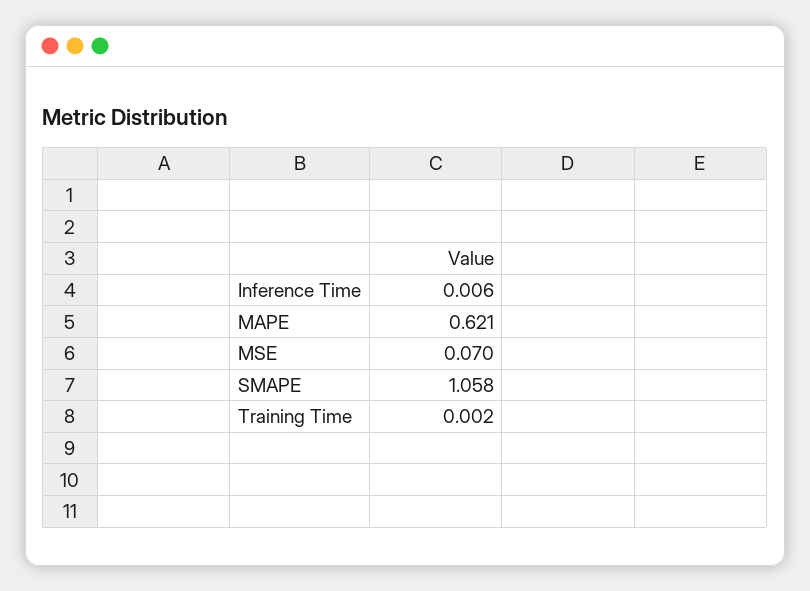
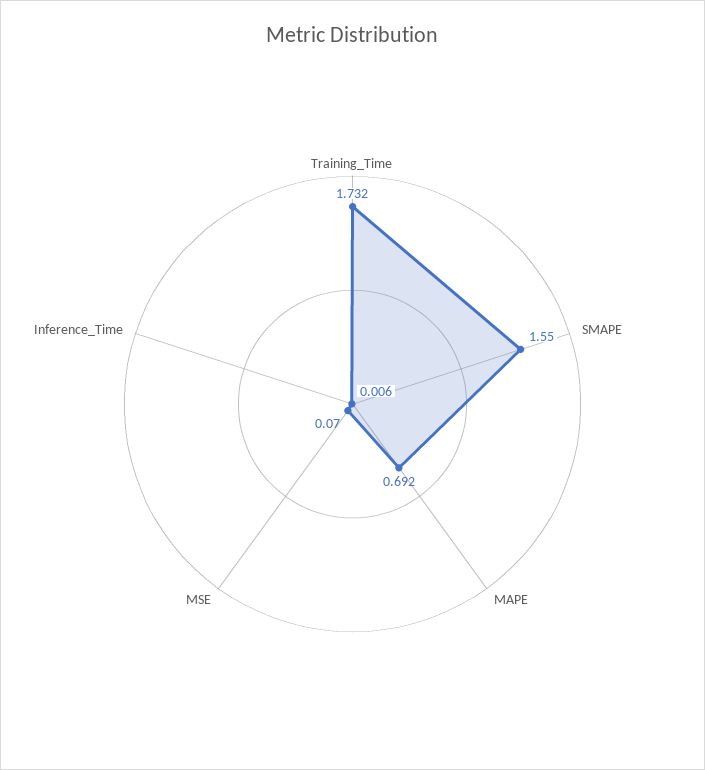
MAPE: 0.621 -> 0.692
SMAPE: 1.058 -> 1.55
Training Time: 0.002 -> 1.732

